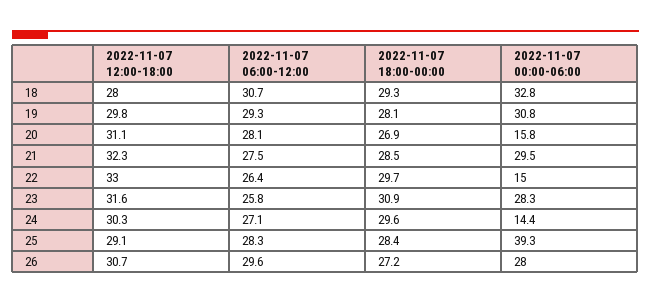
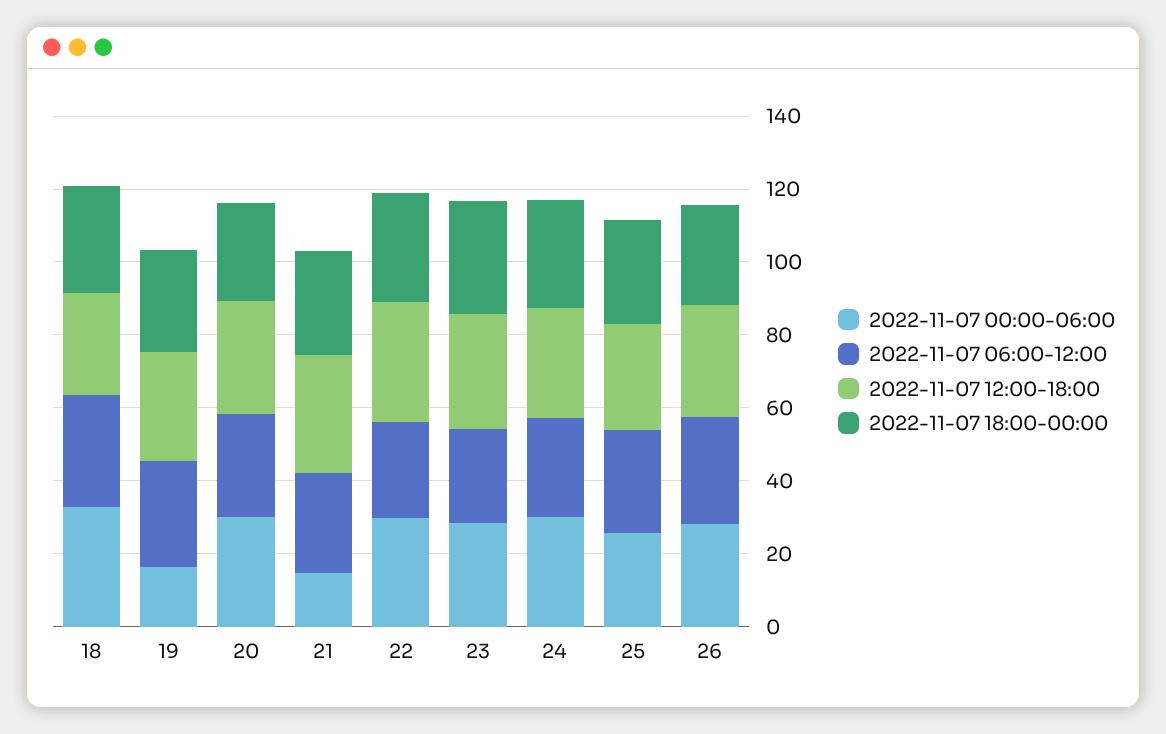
2022-11-07 00:00-06:00, 19: 30.8 -> 15
2022-11-07 00:00-06:00, 20: 15.8 -> 30
2022-11-07 00:00-06:00, 21: 29.5 -> 15
2022-11-07 00:00-06:00, 22: 15 -> 30
2022-11-07 00:00-06:00, 24: 14.4 -> 30
2022-11-07 00:00-06:00, 25: 39.3 -> 25

